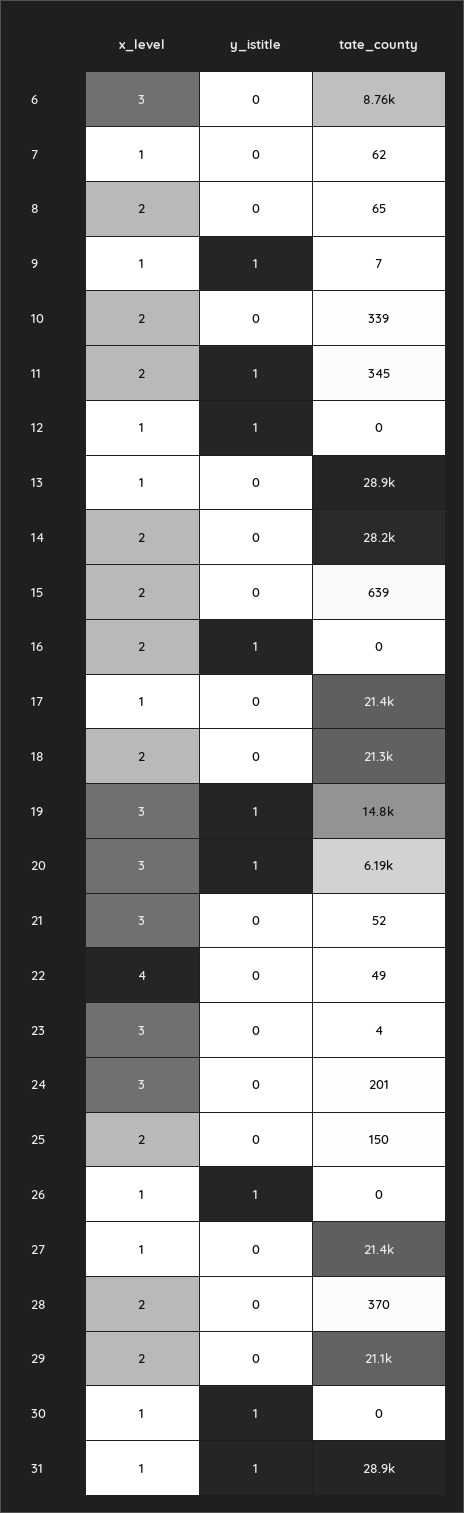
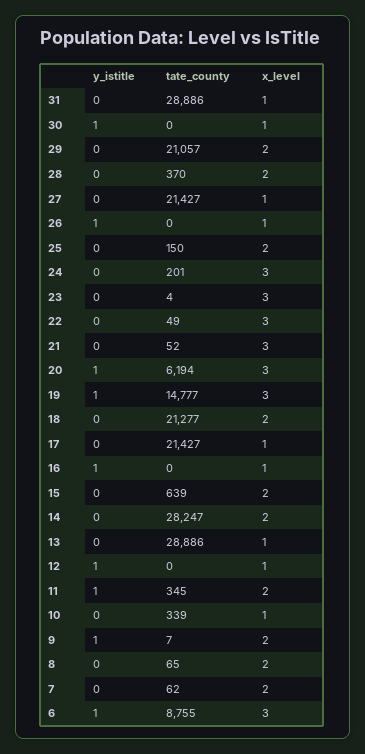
y_istitle, 6: 0 -> 1
x_level, 7: 1 -> 2
x_level, 9: 1 -> 2
x_level, 10: 2 -> 1
x_level, 16: 2 -> 1
x_level, 22: 4 -> 3
y_istitle, 31: 1 -> 0

